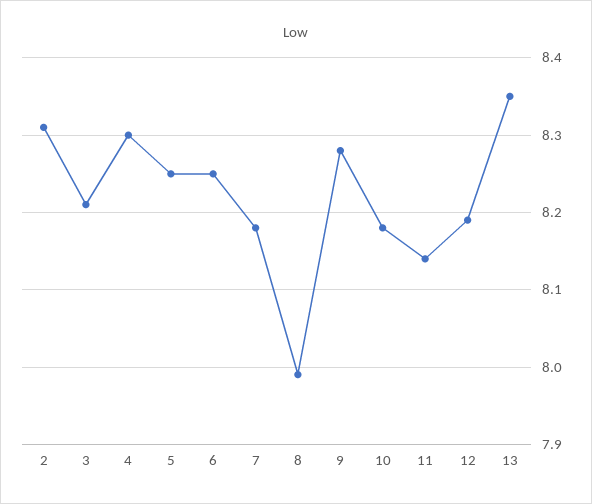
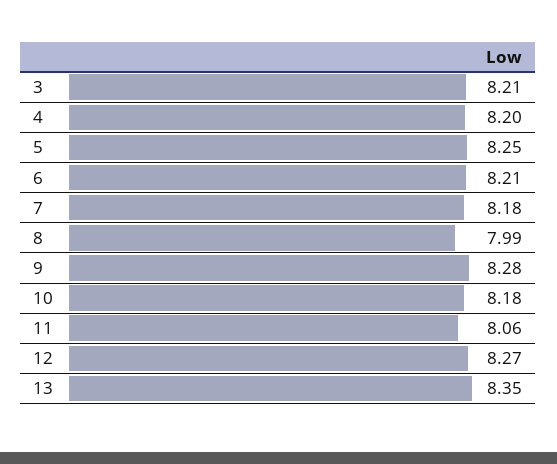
2: 8.31 -> none
4: 8.3 -> 8.2
6: 8.25 -> 8.21
11: 8.14 -> 8.06
12: 8.19 -> 8.27

